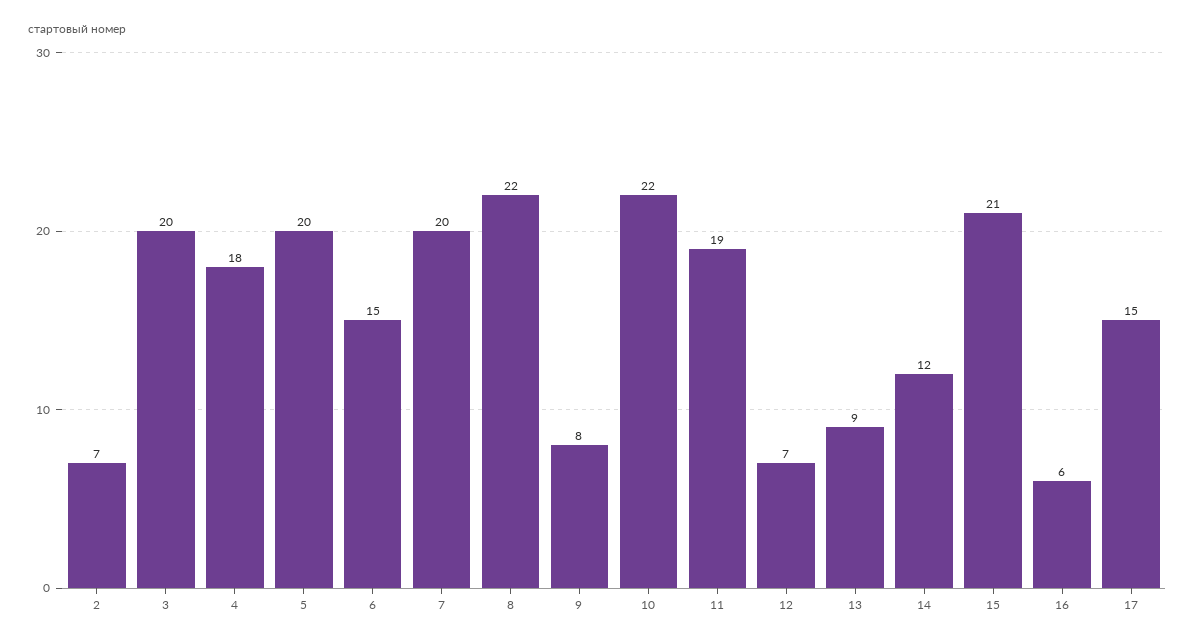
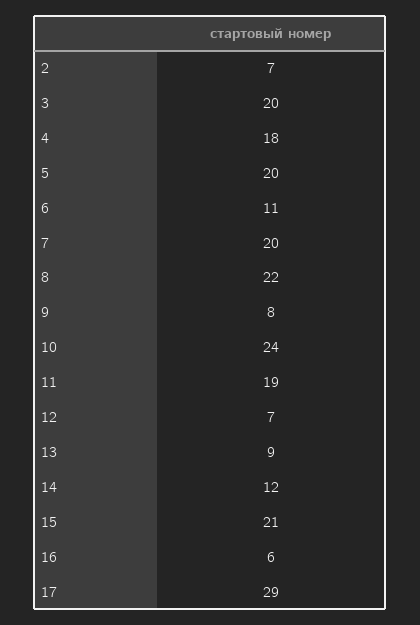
6: 15 -> 11
10: 22 -> 24
17: 15 -> 29

